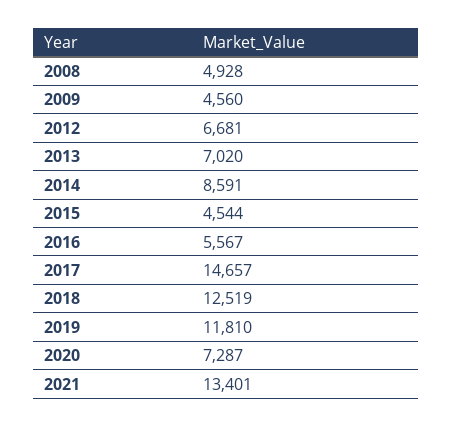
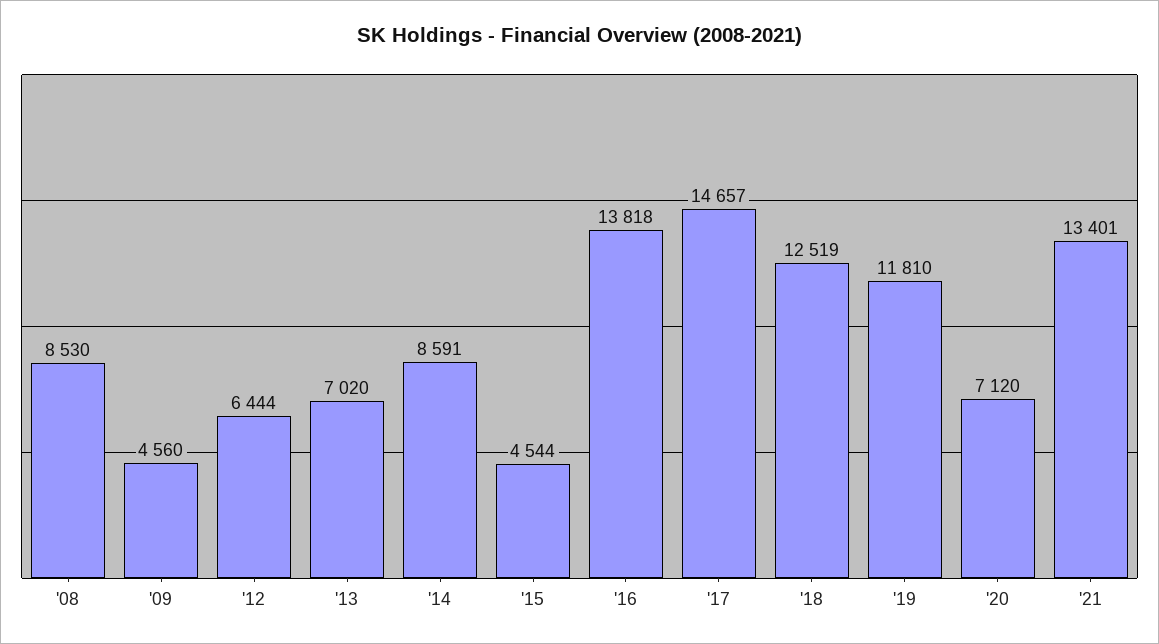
2008: 4928 -> 8530
2012: 6681 -> 6444
2016: 5567 -> 13818
2020: 7287 -> 7120

